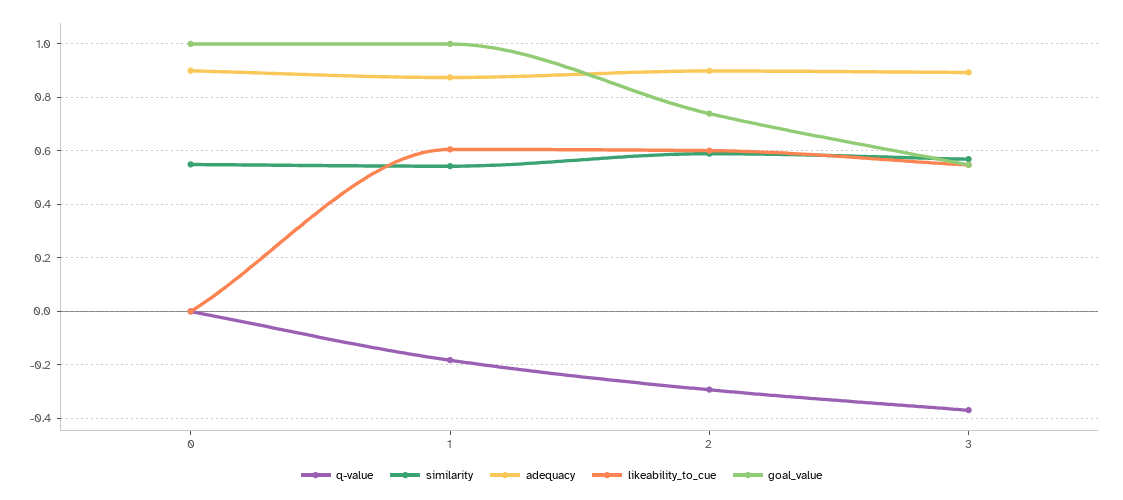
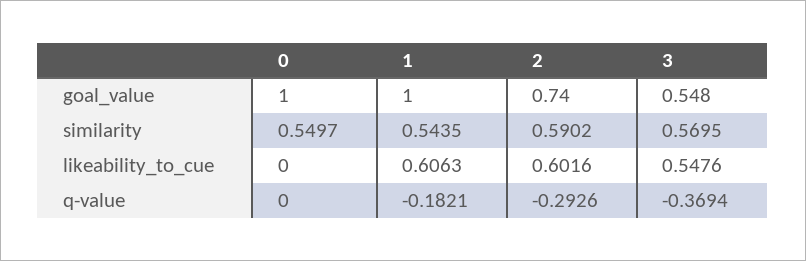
adequacy, 0: 0.9 -> none
adequacy, 1: 0.875 -> none
adequacy, 2: 0.9 -> none
adequacy, 3: 0.9 -> none

